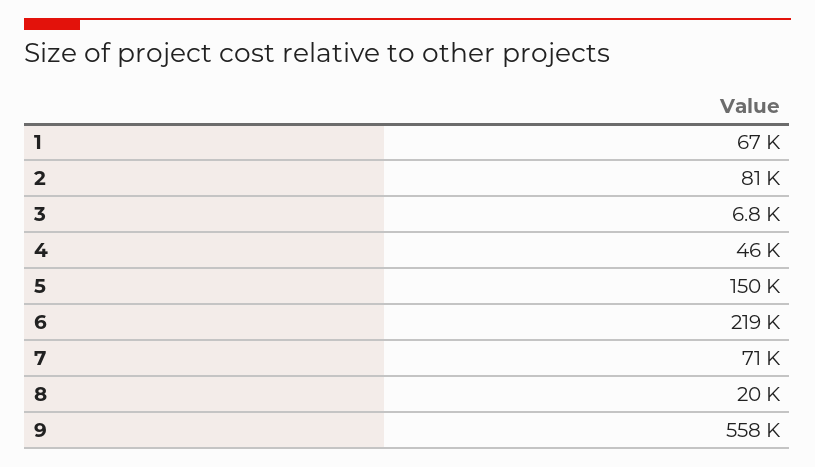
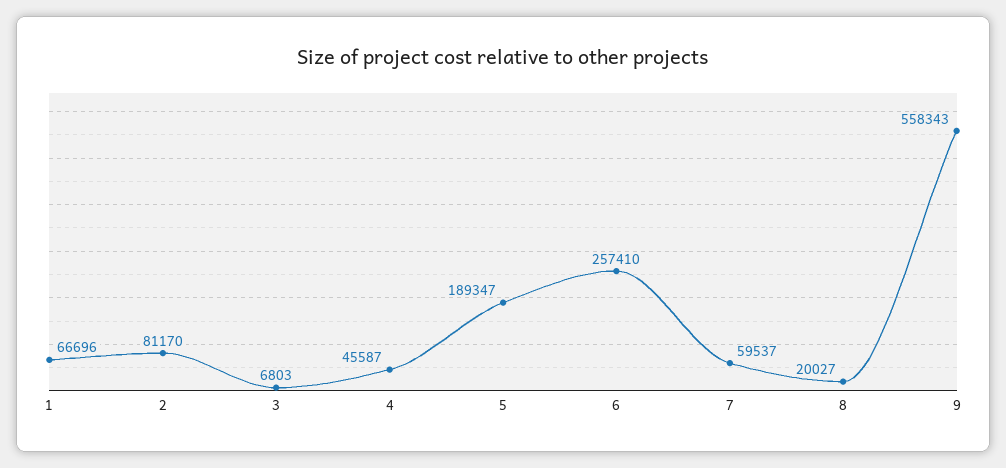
5: 150000 -> 189347
6: 219000 -> 257410
7: 71000 -> 59537

